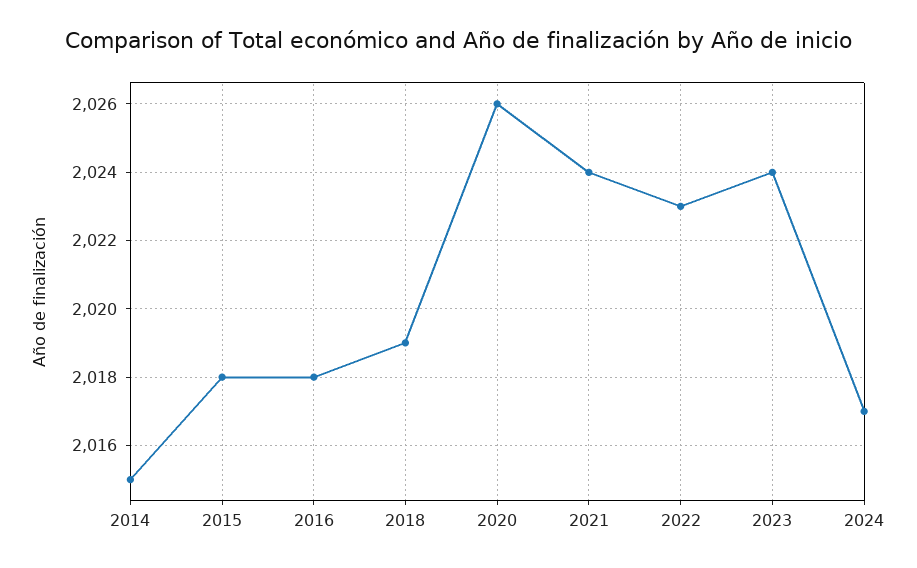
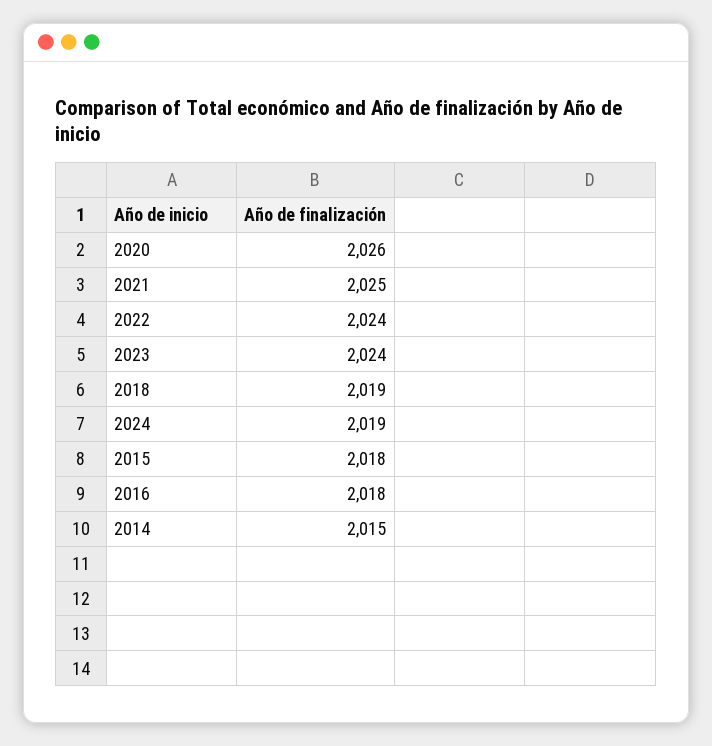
2021: 2024 -> 2025
2022: 2023 -> 2024
2024: 2017 -> 2019

